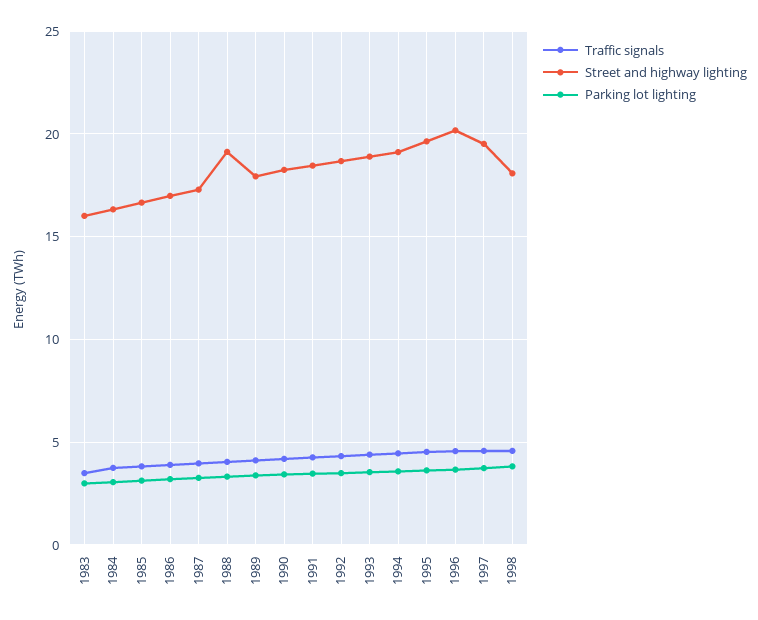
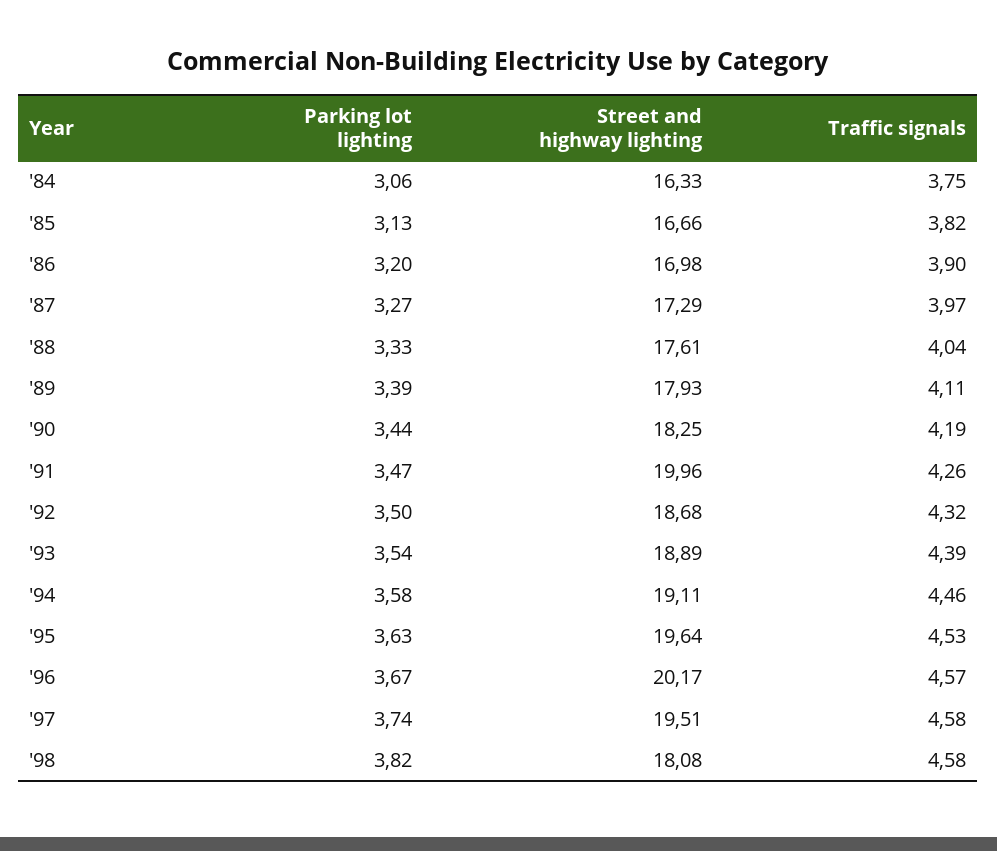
Traffic signals, 1983: 3.5 -> none
Street and highway lighting, 1983: 16 -> none
Parking lot lighting, 1983: 3 -> none
Street and highway lighting, 1988: 19 -> 17.61
Street and highway lighting, 1991: 18.5 -> 19.96

